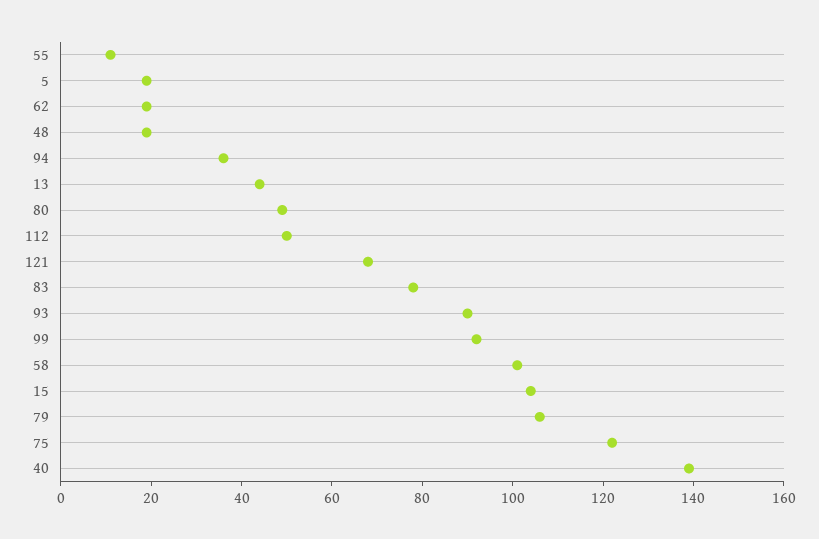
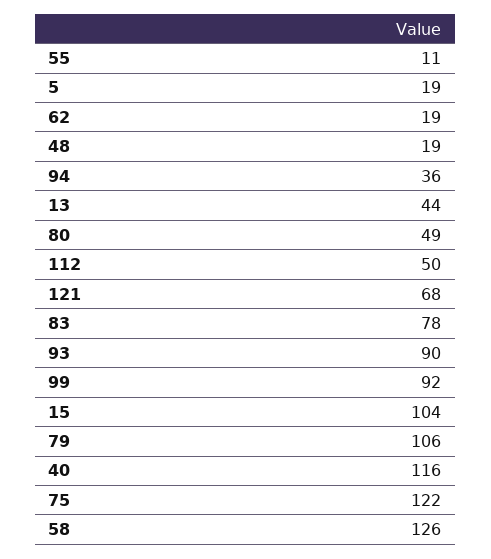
58: 100 -> 126
40: 140 -> 116

